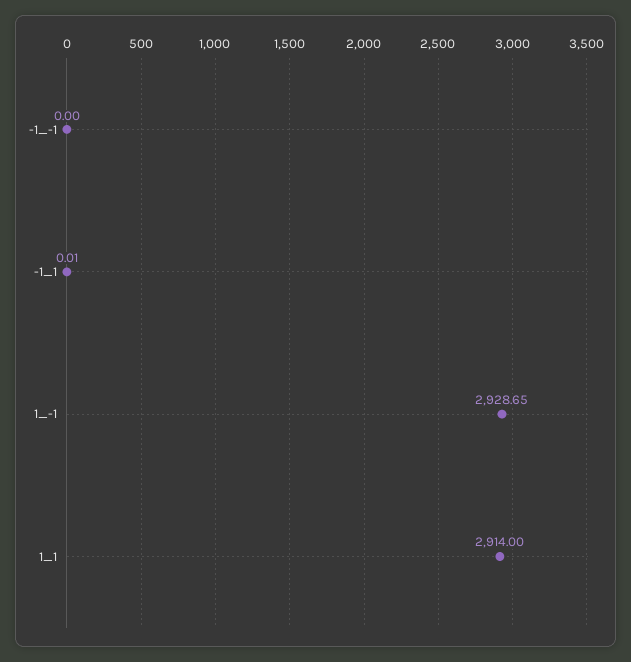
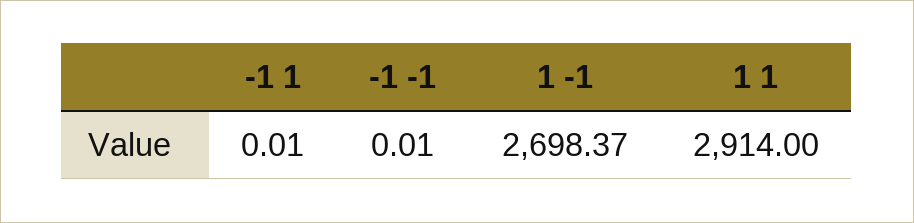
-1_-1: 0 -> 0.01
1_-1: 2928.65 -> 2698.37

